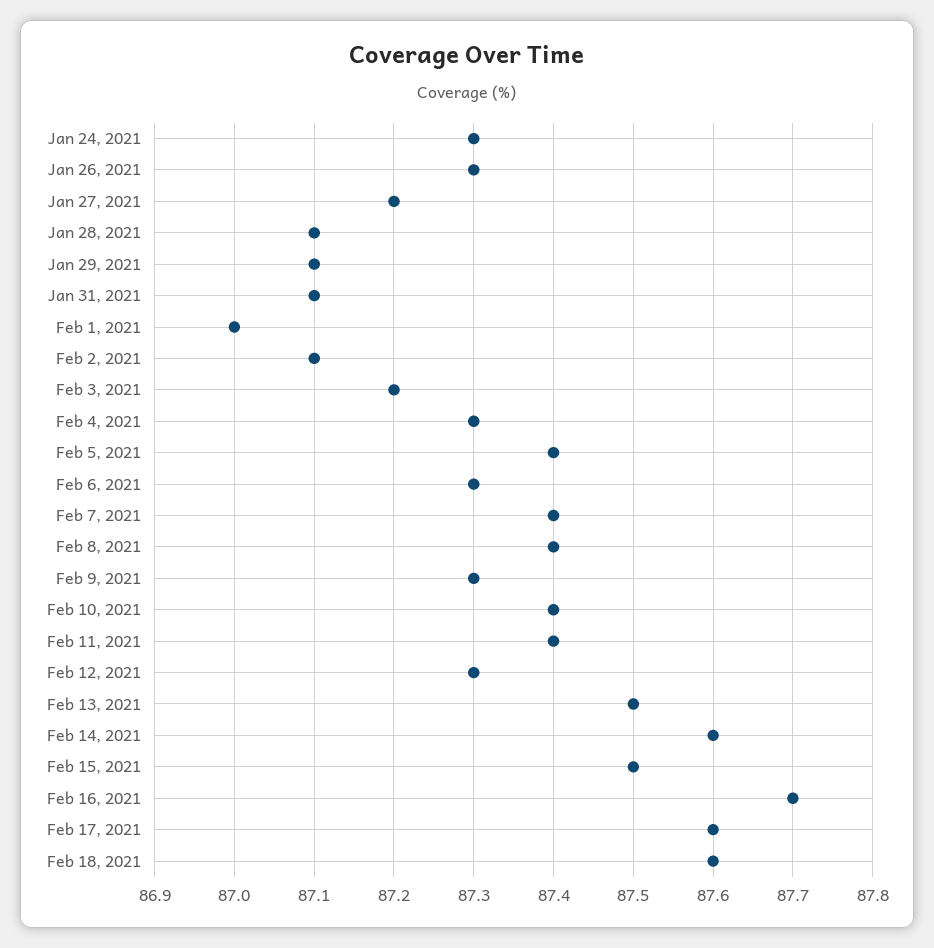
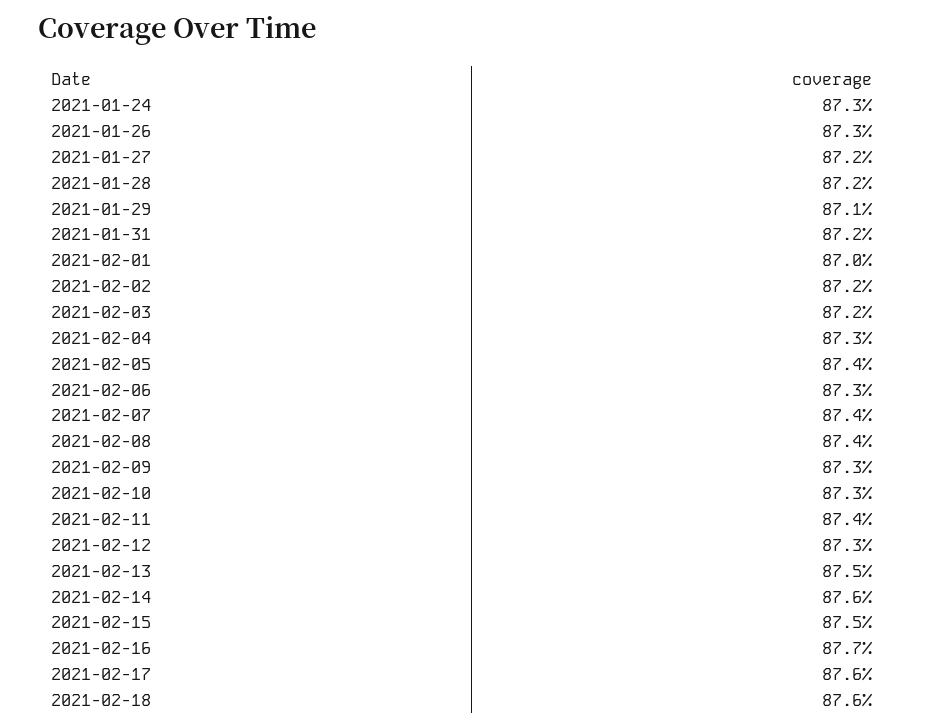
Jan 28, 2021: 87.1 -> 87.2
Jan 31, 2021: 87.1 -> 87.2
Feb 2, 2021: 87.1 -> 87.2
Feb 10, 2021: 87.4 -> 87.3

